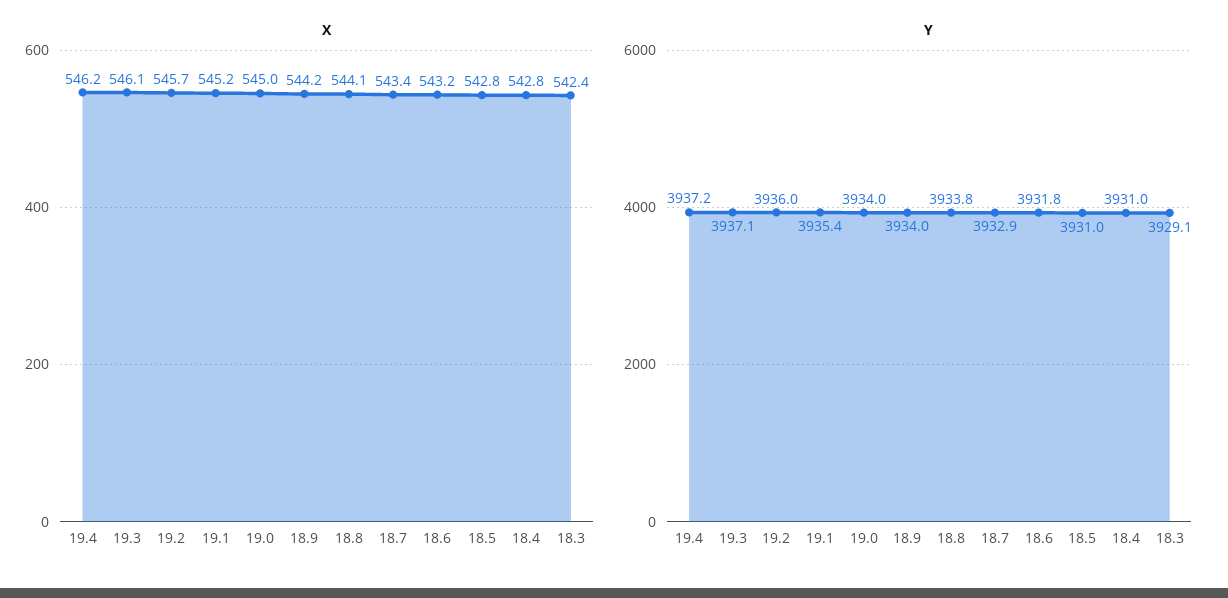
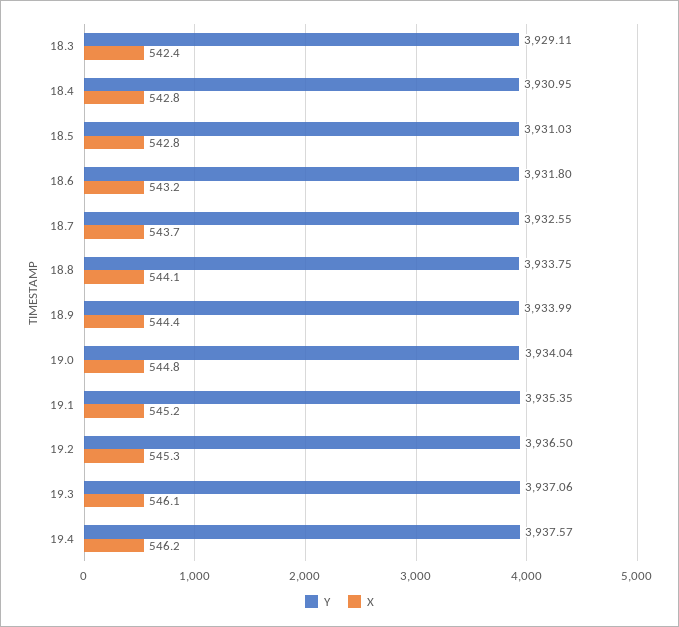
X, 19.2: 545.7 -> 545.3
X, 19.0: 545 -> 544.8
X, 18.9: 544.2 -> 544.4
X, 18.7: 543.4 -> 543.7
Y, 19.4: 3937.2 -> 3937.57
Y, 19.2: 3936 -> 3936.5
Y, 18.7: 3932.9 -> 3932.55

